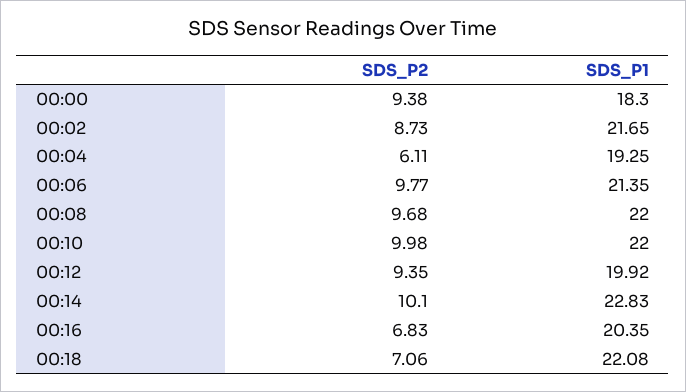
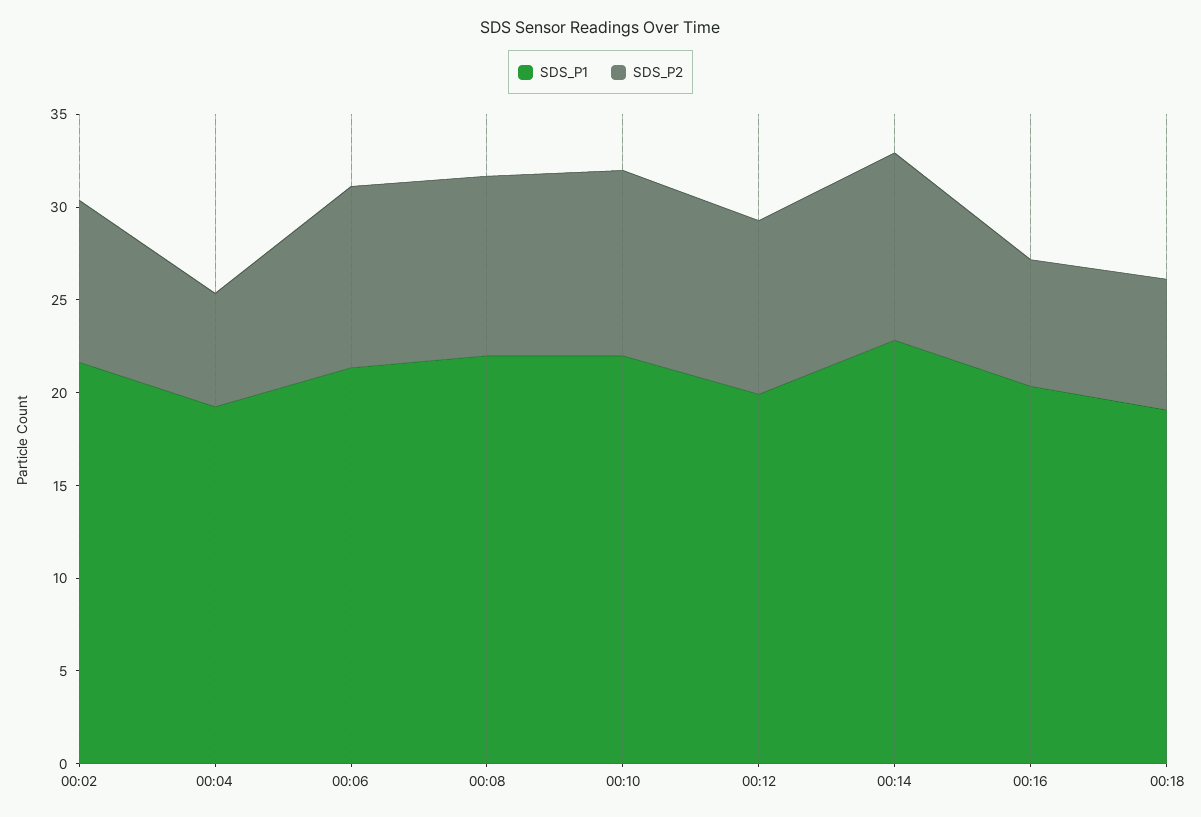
SDS_P2, 00:00: 9.38 -> none
SDS_P1, 00:00: 18.3 -> none
SDS_P1, 00:18: 22.08 -> 19

